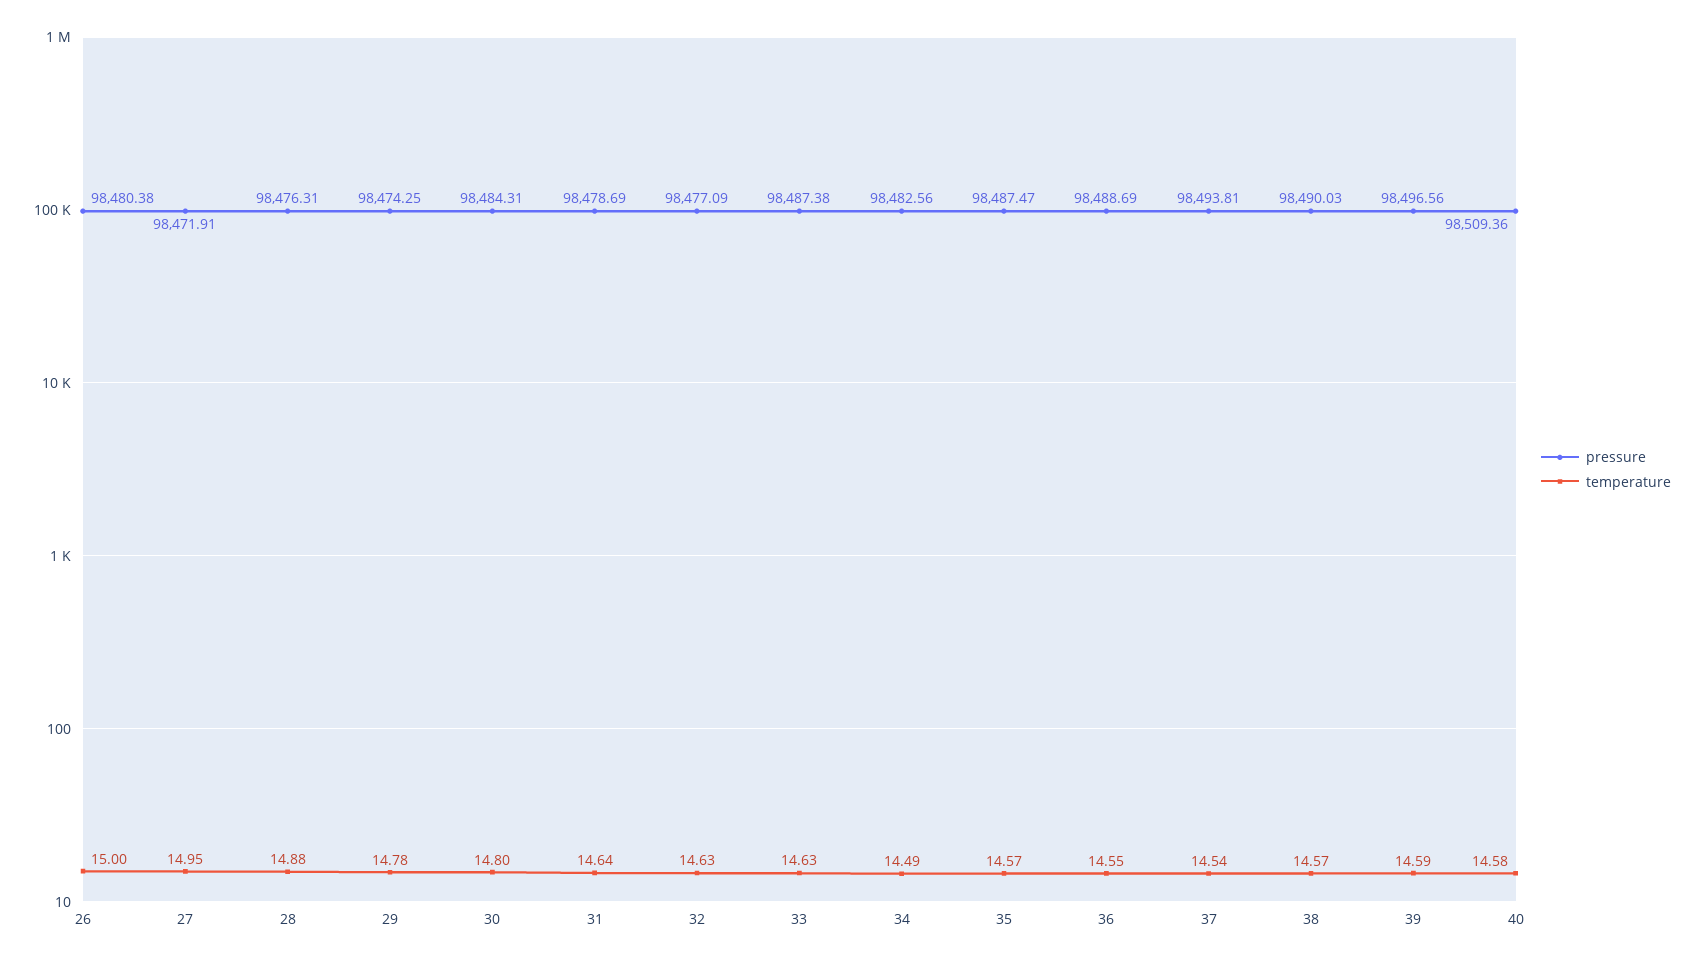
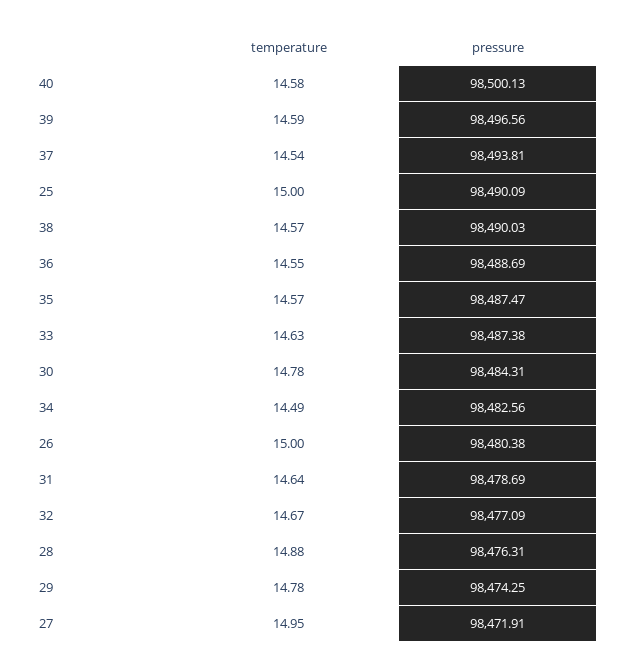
temperature, 30: 14.8 -> 14.78
temperature, 32: 14.63 -> 14.67
pressure, 40: 98509.36 -> 98500.13
temperature, 25: none -> 15
pressure, 25: none -> 98490.09

